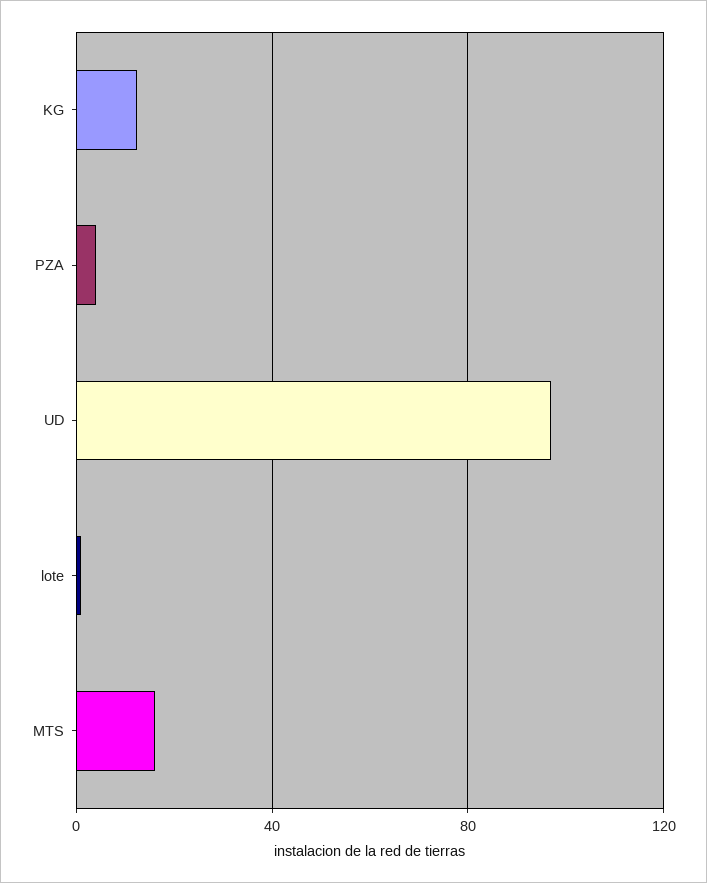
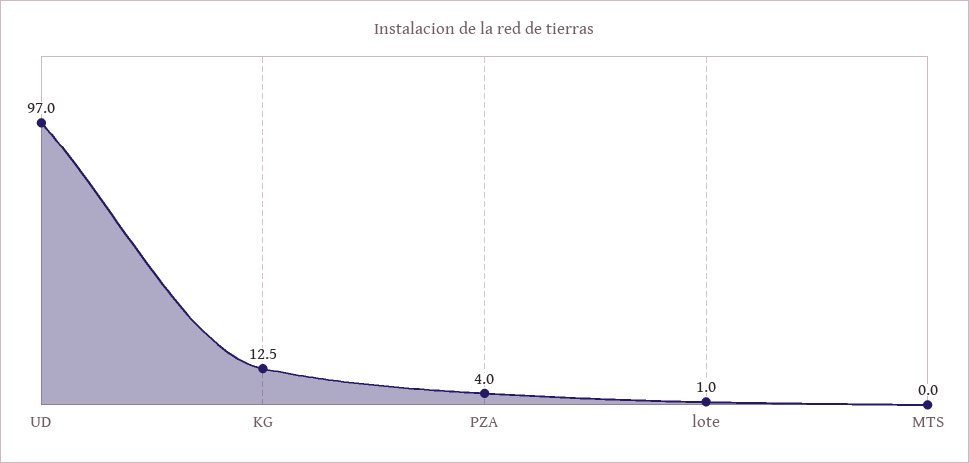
MTS: 15 -> 0

